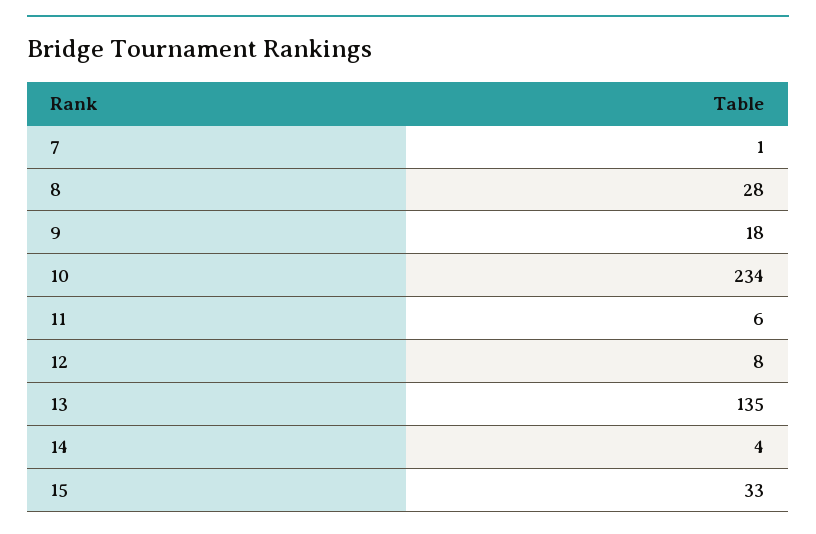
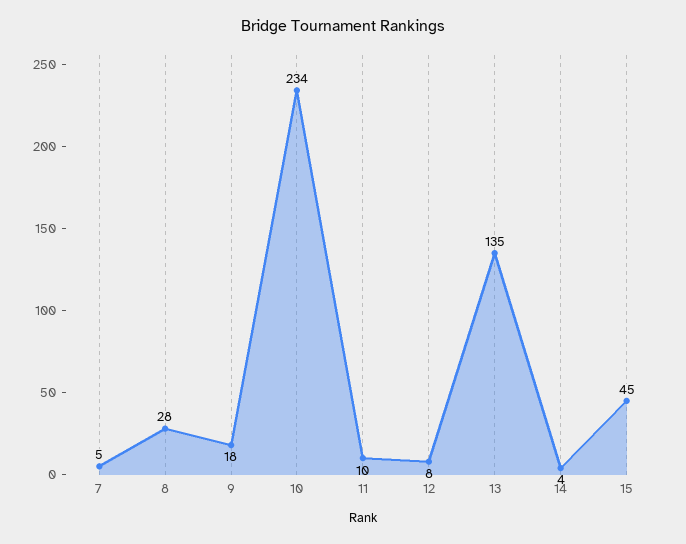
7: 1 -> 5
11: 6 -> 10
15: 33 -> 45

